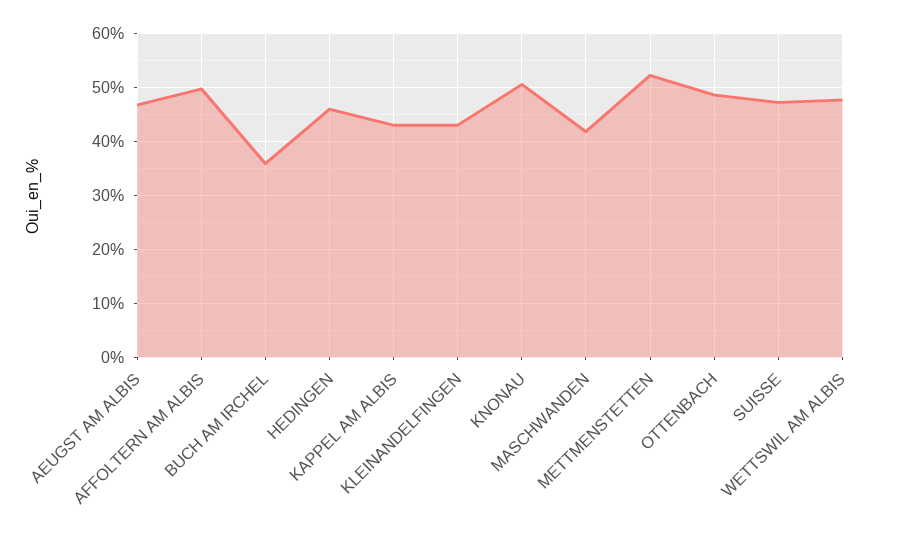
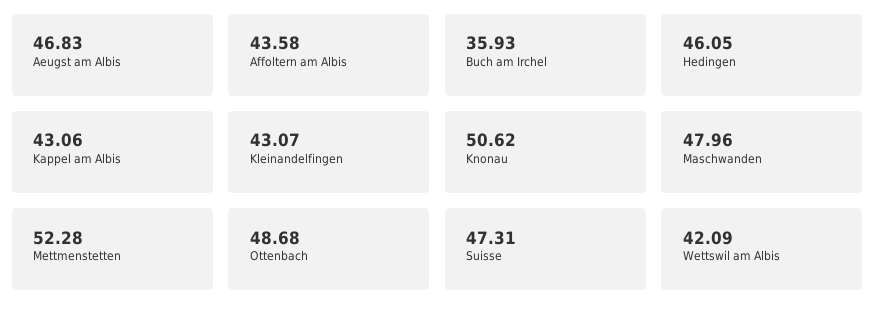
AFFOLTERN AM ALBIS: 50 -> 43.58
MASCHWANDEN: 42 -> 47.96
WETTSWIL AM ALBIS: 48 -> 42.09

